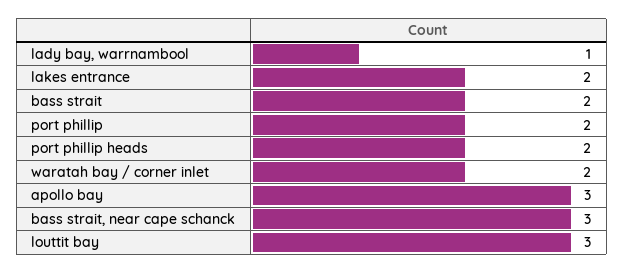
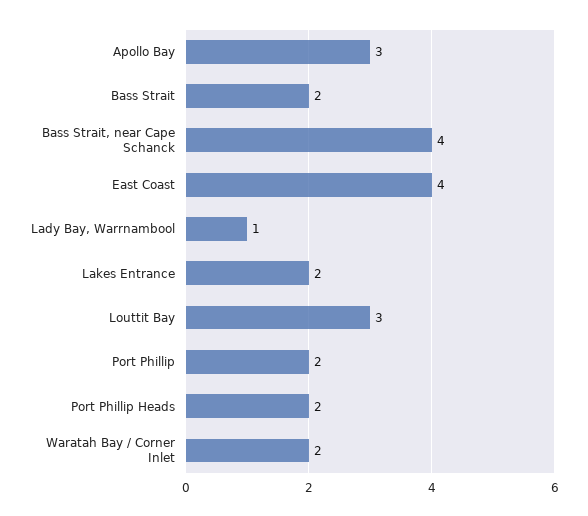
bass strait, near cape schanck: 3 -> 4
East Coast: none -> 4

